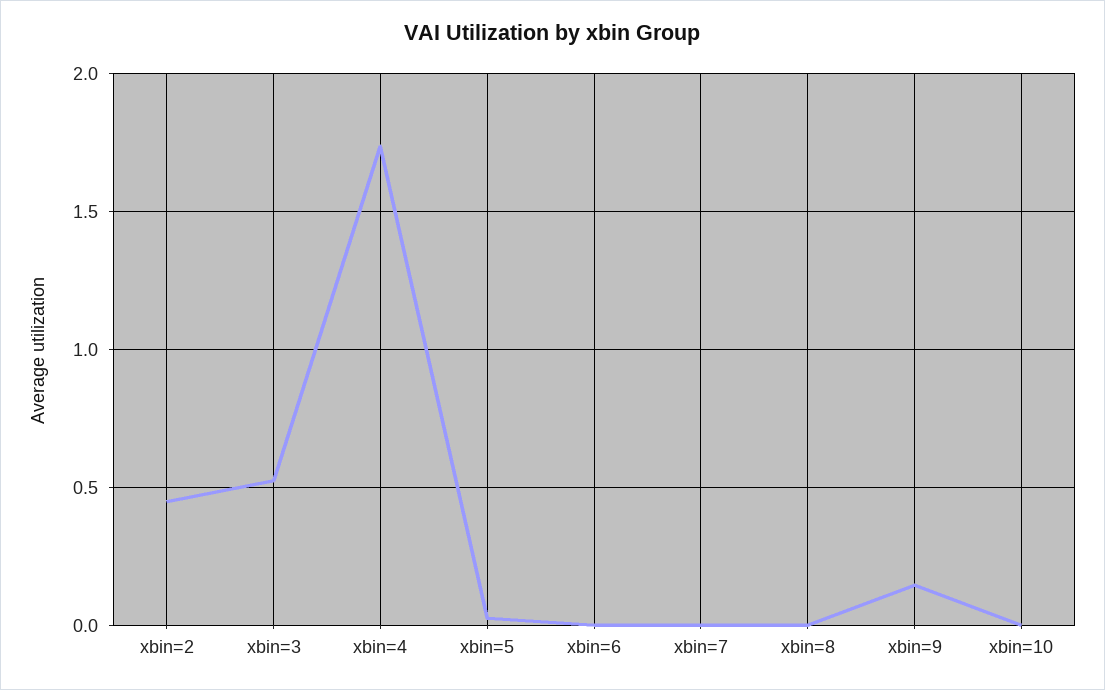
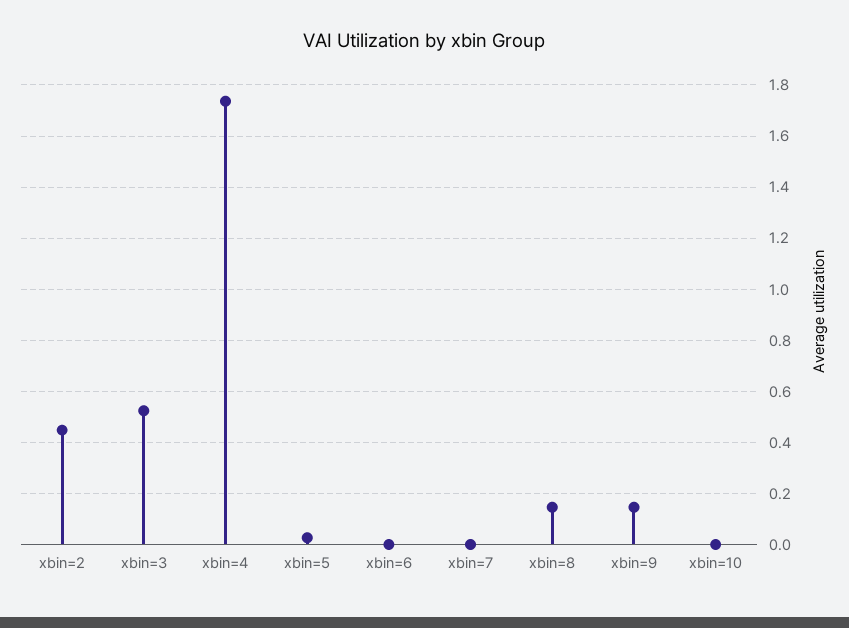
xbin=8: 0 -> 0.15

